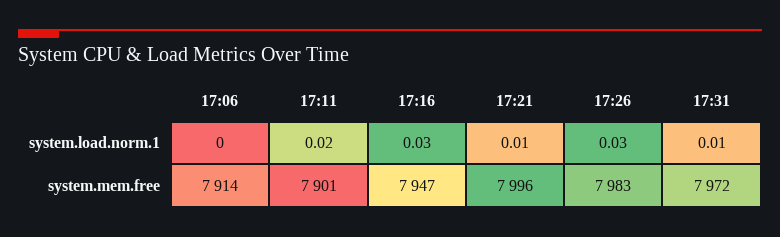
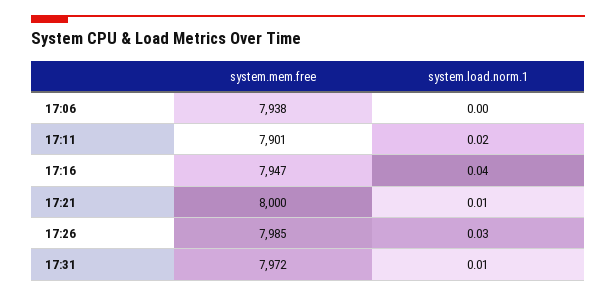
17:16, system.load.norm.1: 0.03 -> 0.04
17:06, system.mem.free: 7914 -> 7938
17:21, system.mem.free: 7996 -> 8000
17:26, system.mem.free: 7983 -> 7985

